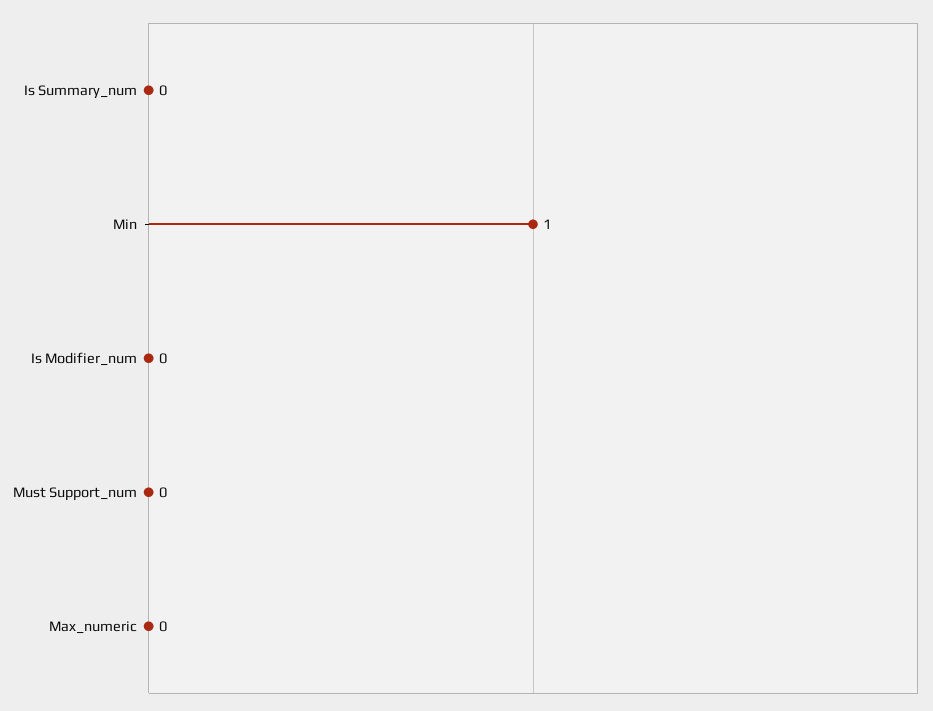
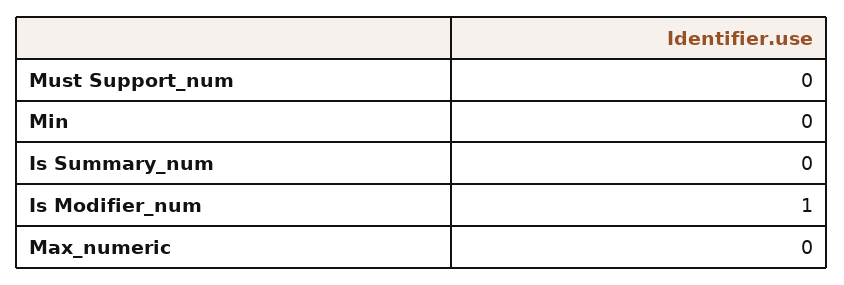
Min: 1 -> 0
Is Modifier_num: 0 -> 1

